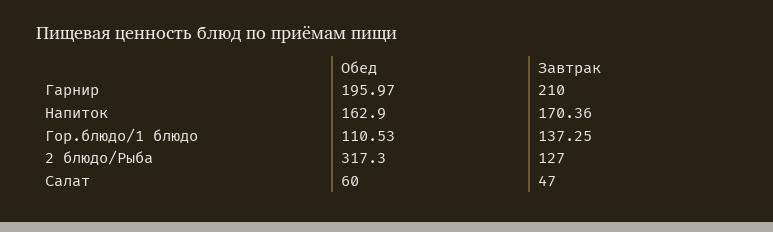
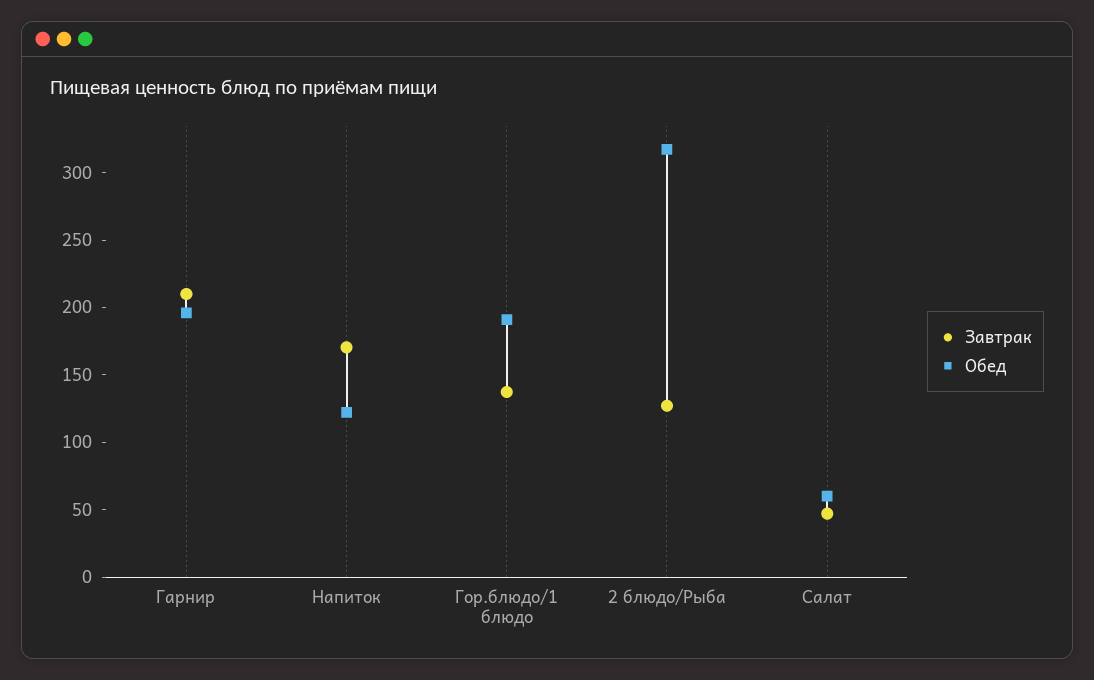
Обед, Напиток: 162.9 -> 120
Обед, Гор.блюдо/1 блюдо: 110.53 -> 190

